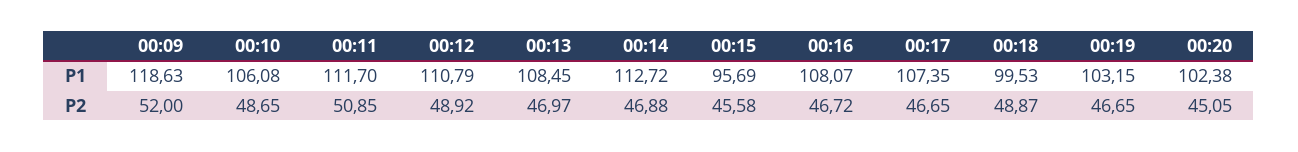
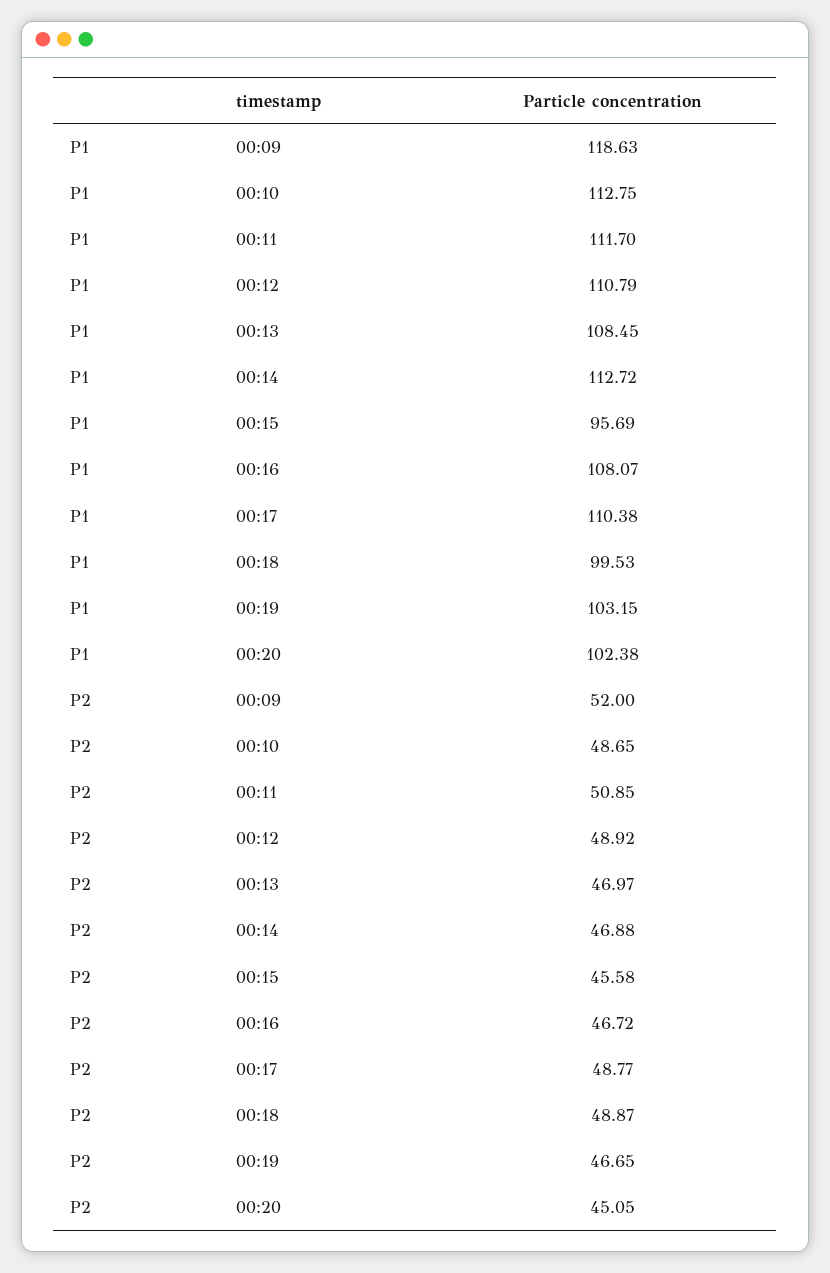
00:10, P1: 106.08 -> 112.75
00:17, P1: 107.35 -> 110.38
00:17, P2: 46.65 -> 48.77

